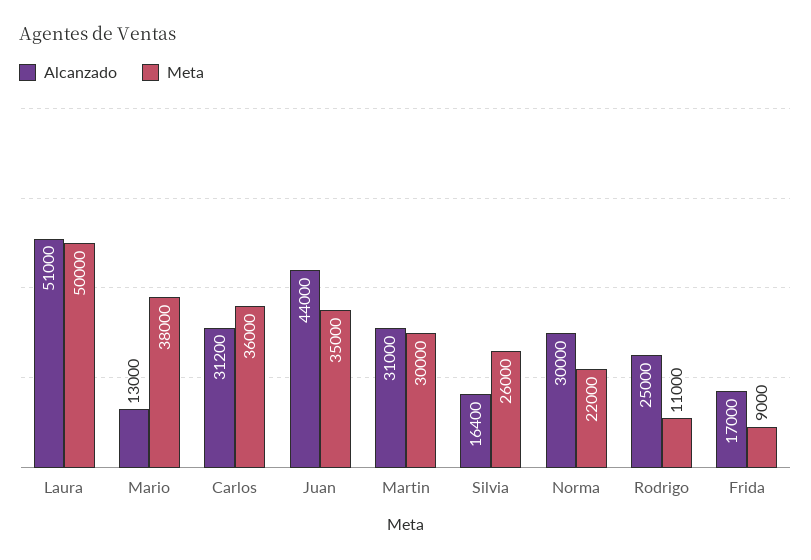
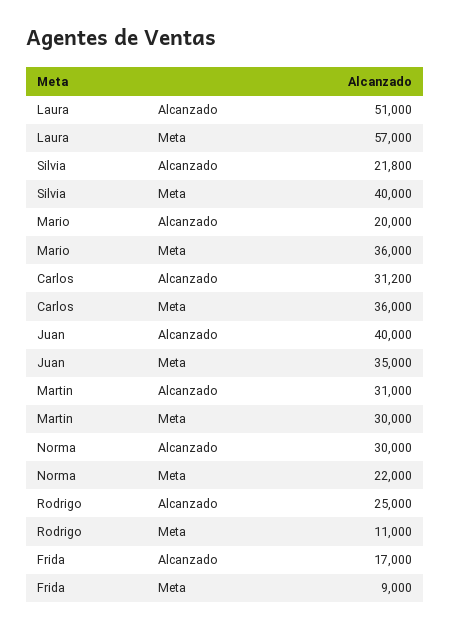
Meta, Laura: 50000 -> 57000
Alcanzado, Mario: 13000 -> 20000
Meta, Mario: 38000 -> 36000
Alcanzado, Juan: 44000 -> 40000
Alcanzado, Silvia: 16400 -> 21800
Meta, Silvia: 26000 -> 40000

